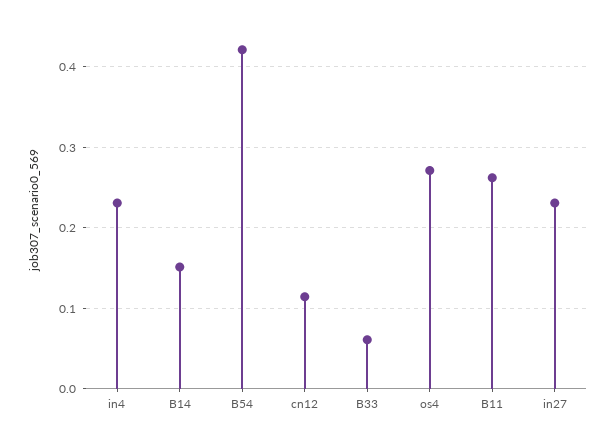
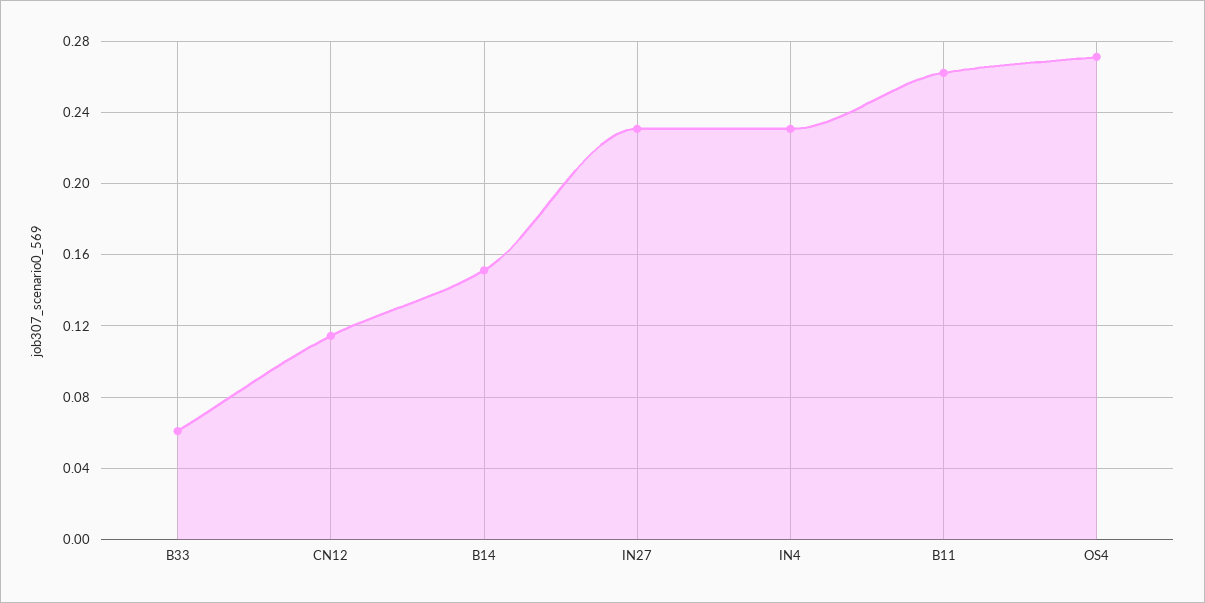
B54: 0.42 -> none

